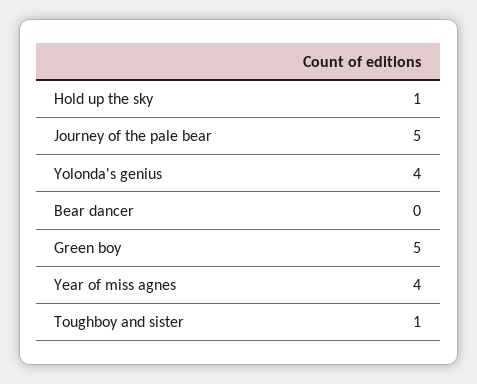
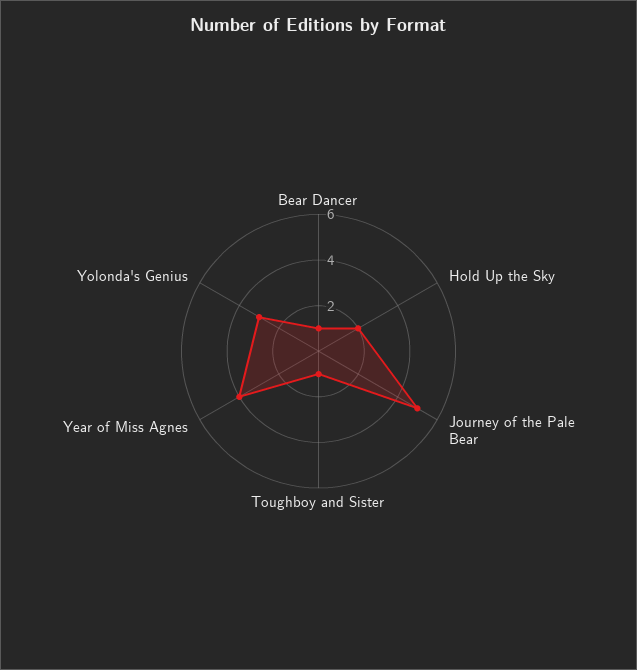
Hold up the sky: 1 -> 2
Yolonda's genius: 4 -> 3
Bear dancer: 0 -> 1
Green boy: 5 -> none

